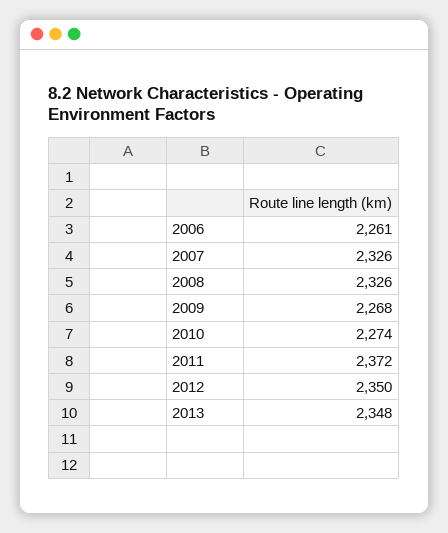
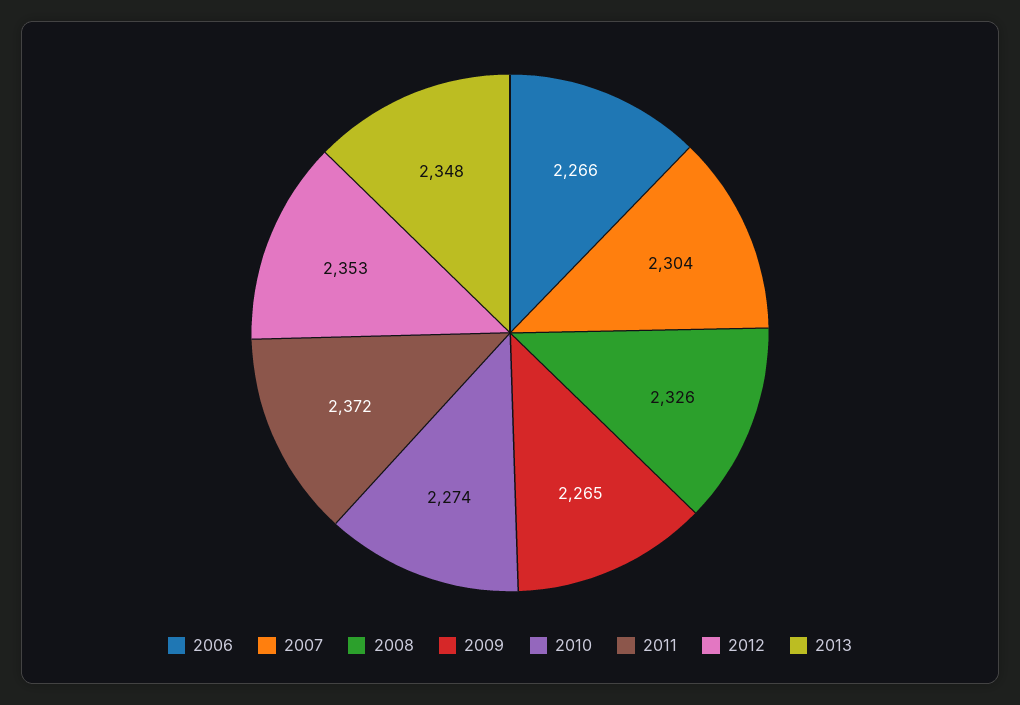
2006: 2261 -> 2266
2007: 2326 -> 2304
2009: 2268 -> 2265
2012: 2350 -> 2353

